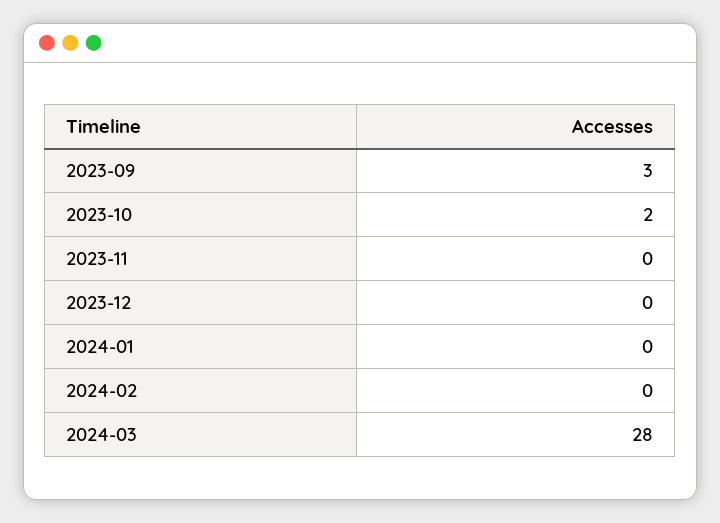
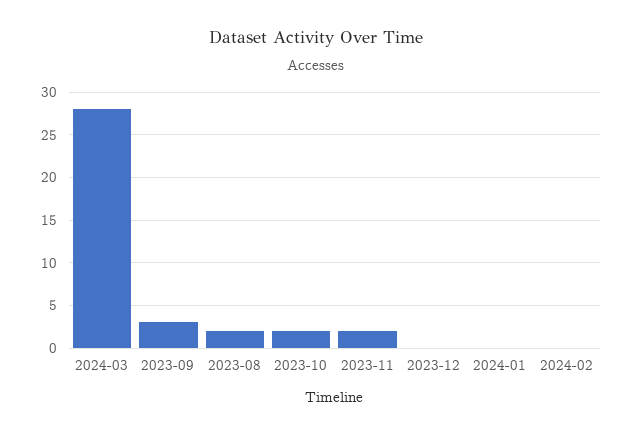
2023-11: 0 -> 2
2023-08: none -> 2

